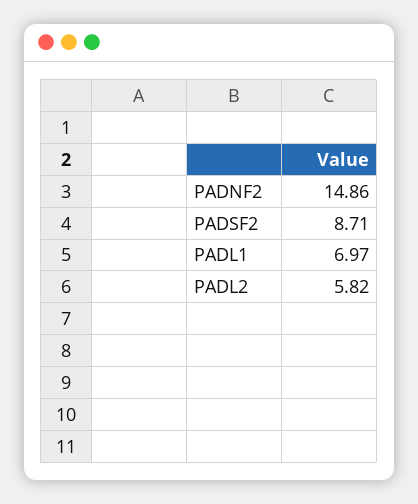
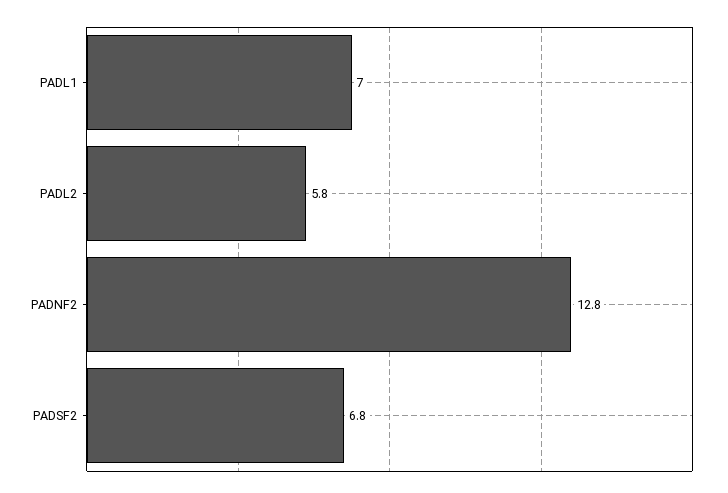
PADNF2: 14.86 -> 12.8
PADSF2: 8.71 -> 6.8

